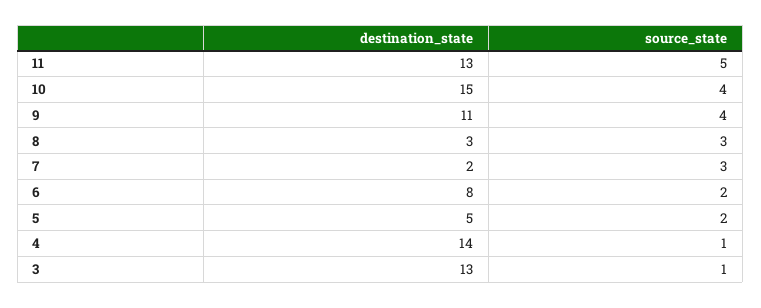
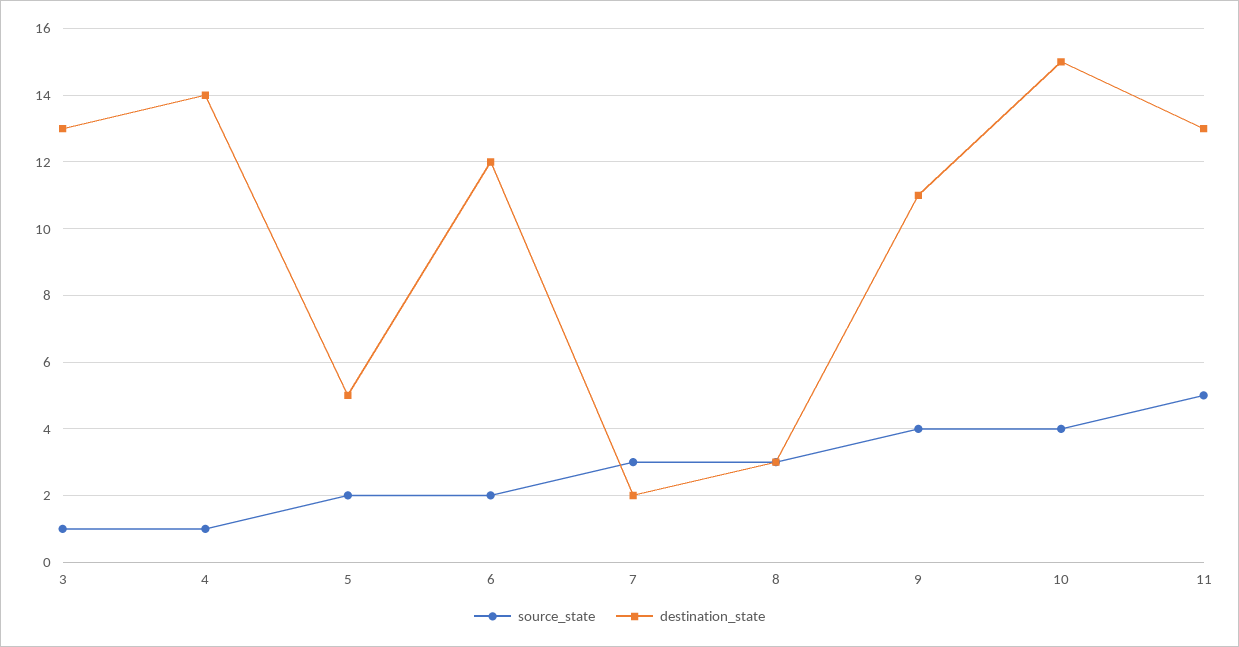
destination_state, 6: 8 -> 12

